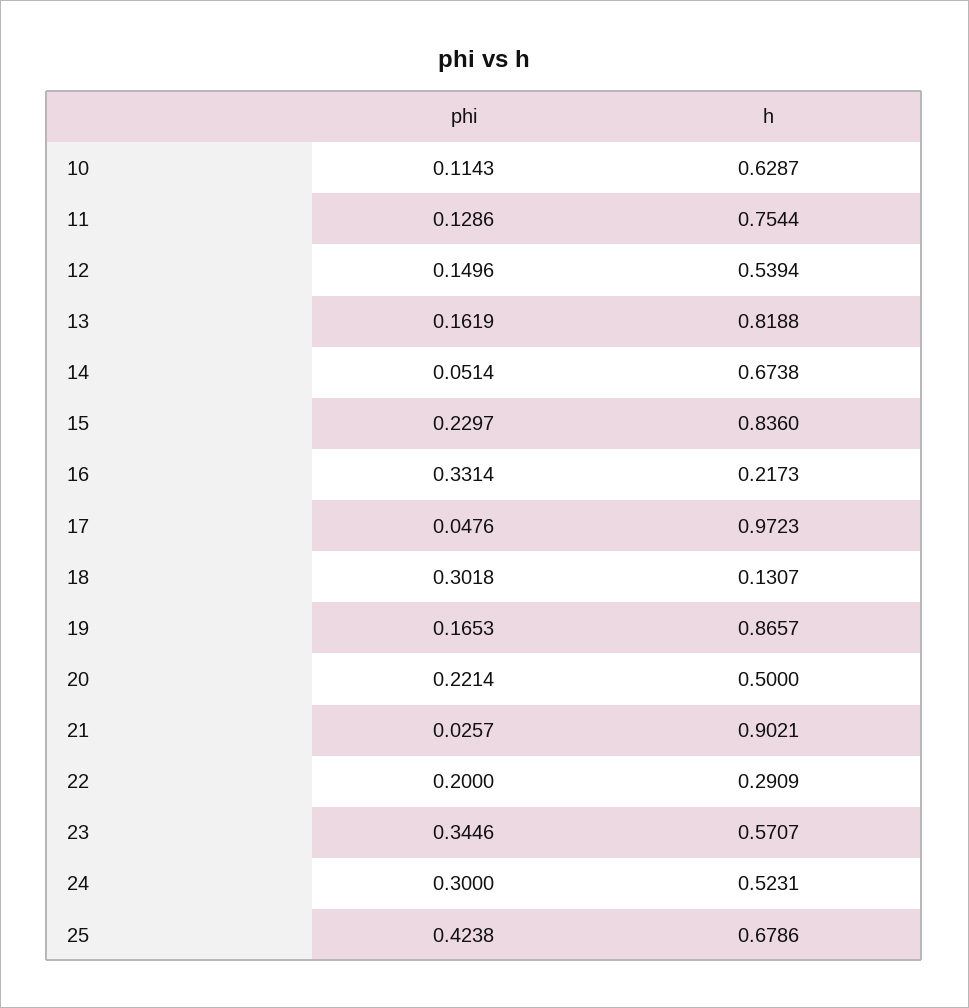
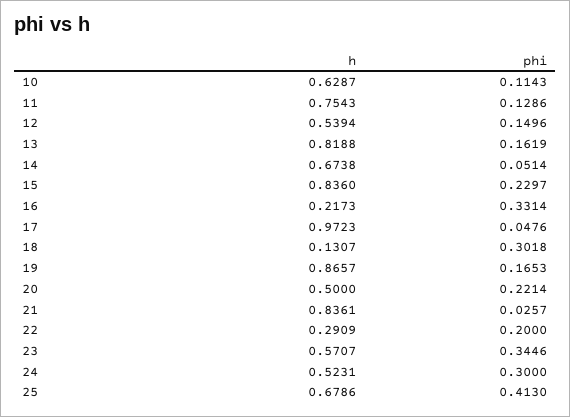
h, 11: 0.7544 -> 0.7543
h, 21: 0.9021 -> 0.8361
phi, 25: 0.4238 -> 0.413

